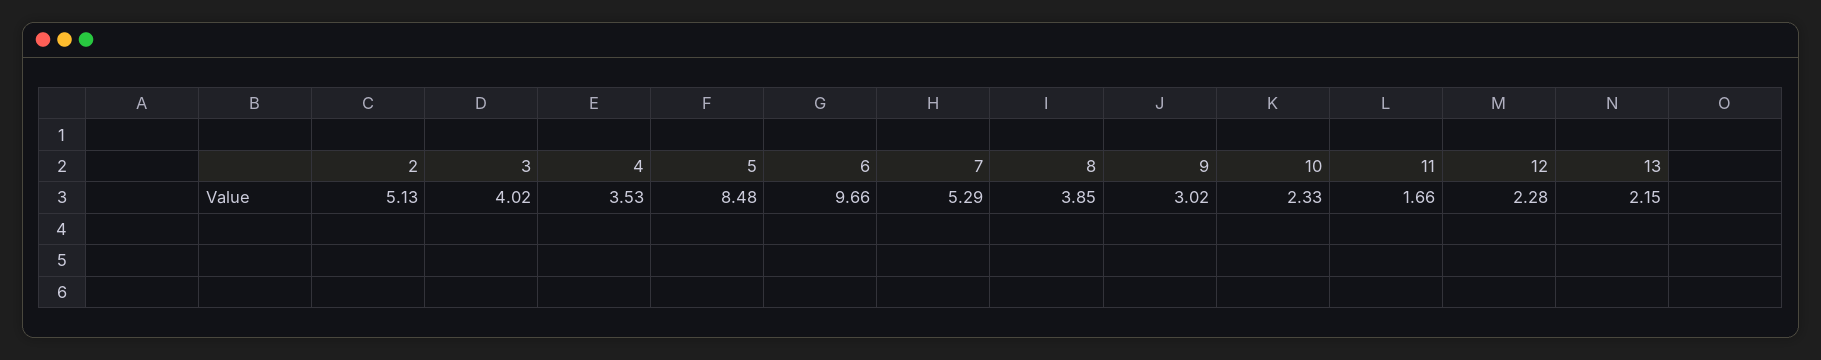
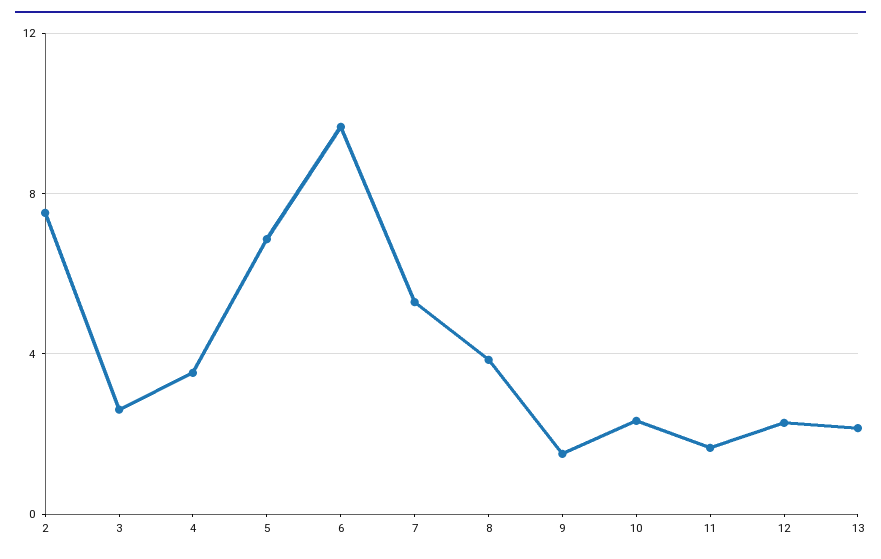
2: 5.13 -> 7.5
3: 4.02 -> 2.5
5: 8.48 -> 7
9: 3.02 -> 1.5

